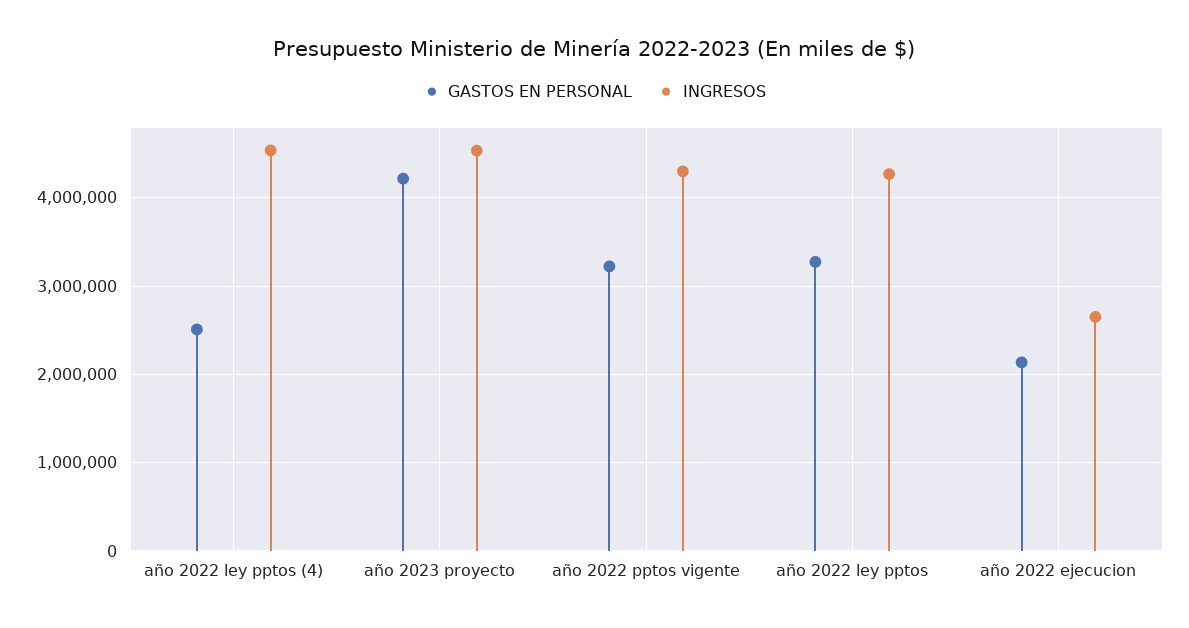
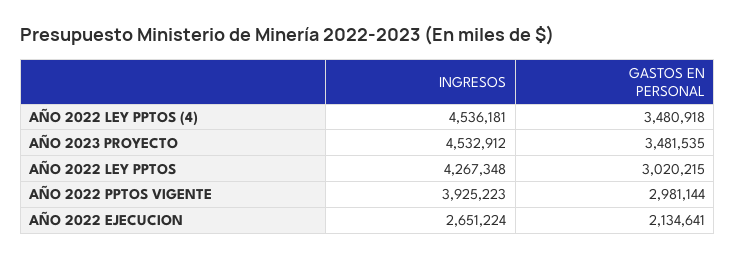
GASTOS EN PERSONAL, año 2022 ley pptos (4): 2500000 -> 3480918
GASTOS EN PERSONAL, año 2023 proyecto: 4200000 -> 3481535
GASTOS EN PERSONAL, año 2022 pptos vigente: 3200000 -> 2981144
INGRESOS, año 2022 pptos vigente: 4300000 -> 3925223
GASTOS EN PERSONAL, año 2022 ley pptos: 3300000 -> 3020215

